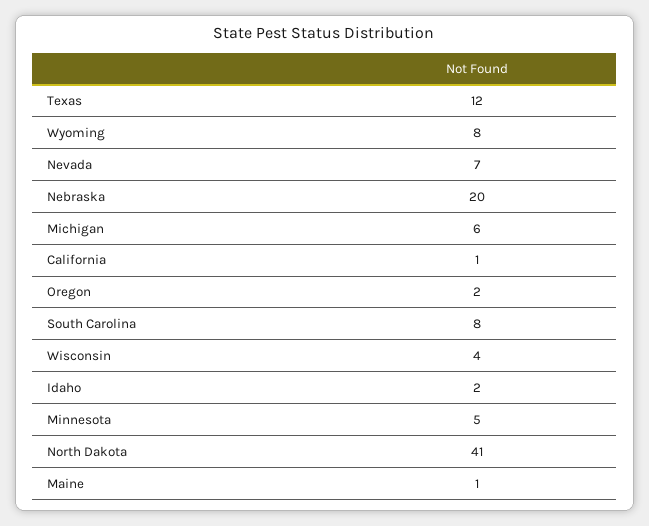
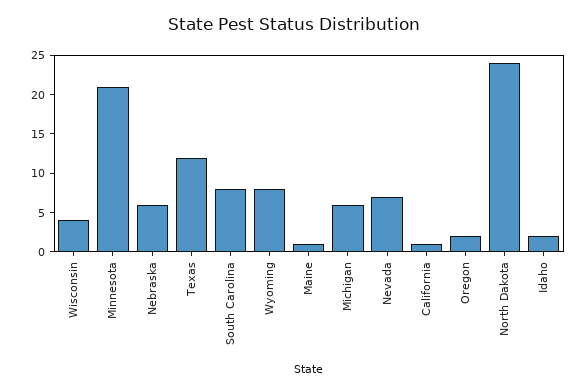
Nebraska: 20 -> 5
Minnesota: 5 -> 20
North Dakota: 41 -> 25

